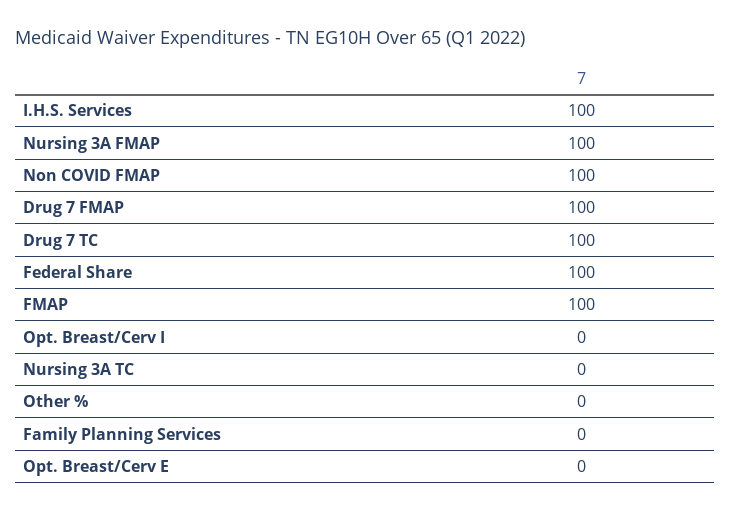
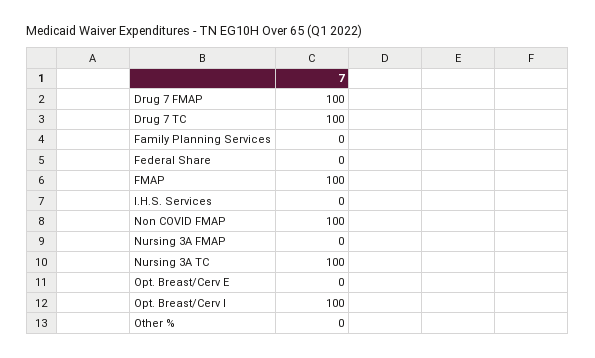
I.H.S. Services: 100 -> 0
Nursing 3A FMAP: 100 -> 0
Federal Share: 100 -> 0
Opt. Breast/Cerv I: 0 -> 100
Nursing 3A TC: 0 -> 100

